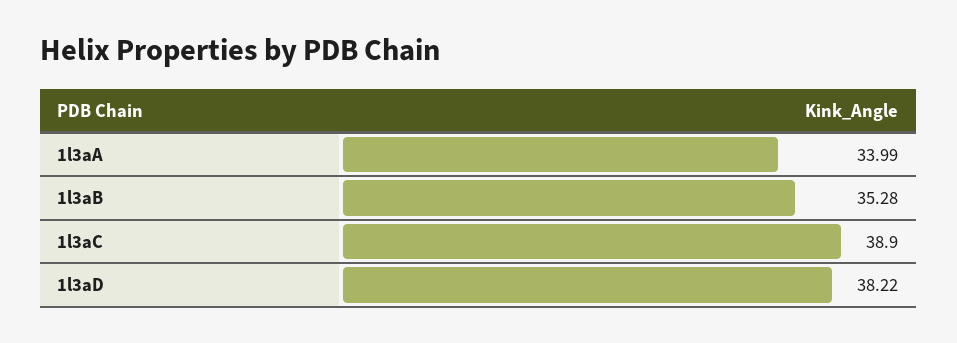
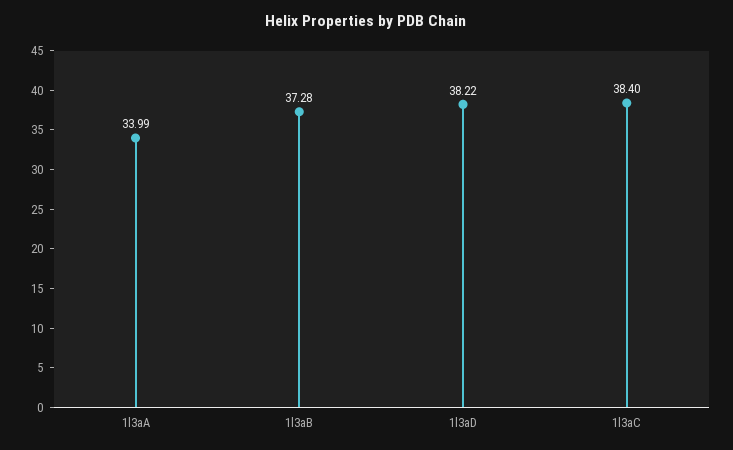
1l3aB: 35.28 -> 37.28
1l3aC: 38.9 -> 38.4

